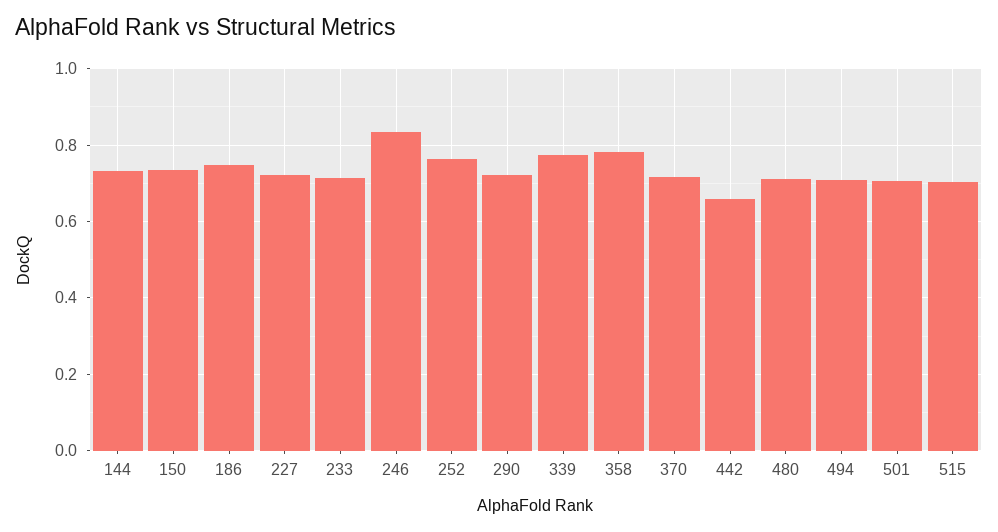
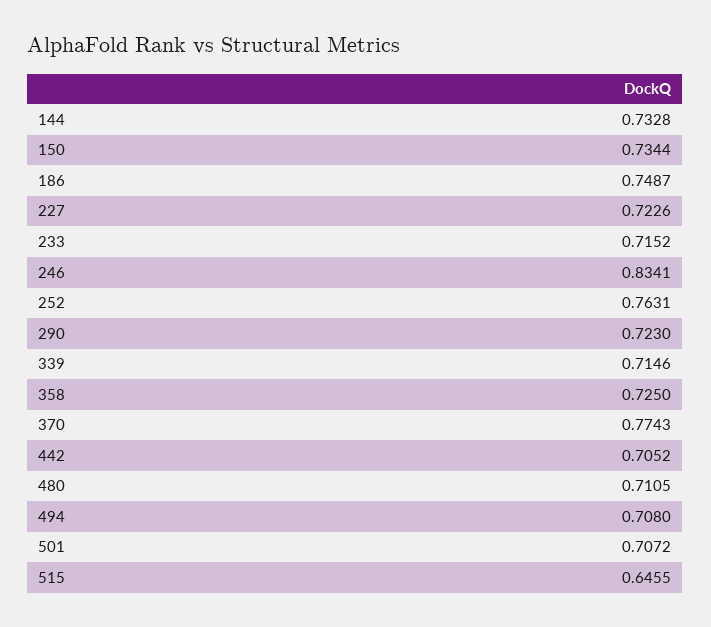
339: 0.78 -> 0.7146
358: 0.78 -> 0.725
370: 0.72 -> 0.7743
442: 0.66 -> 0.7052
515: 0.7 -> 0.6455

